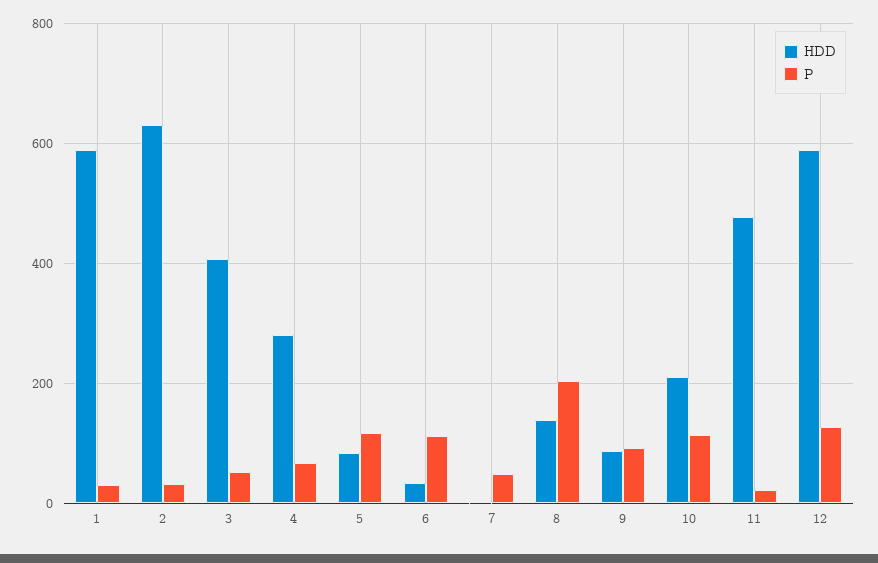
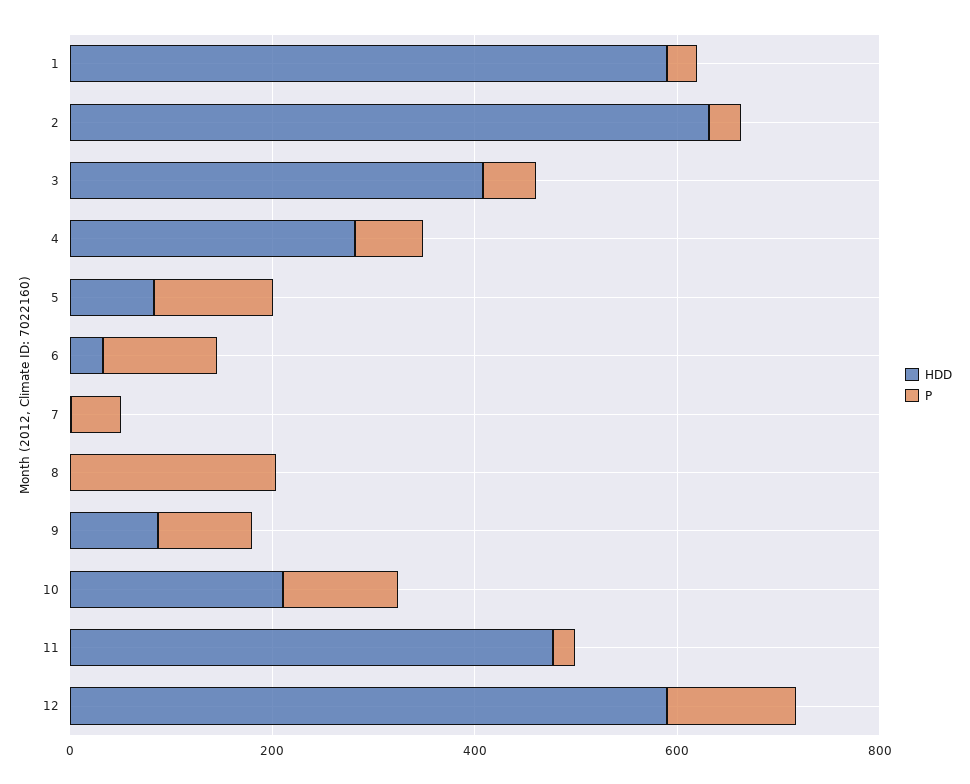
HDD, 8: 140 -> 0

